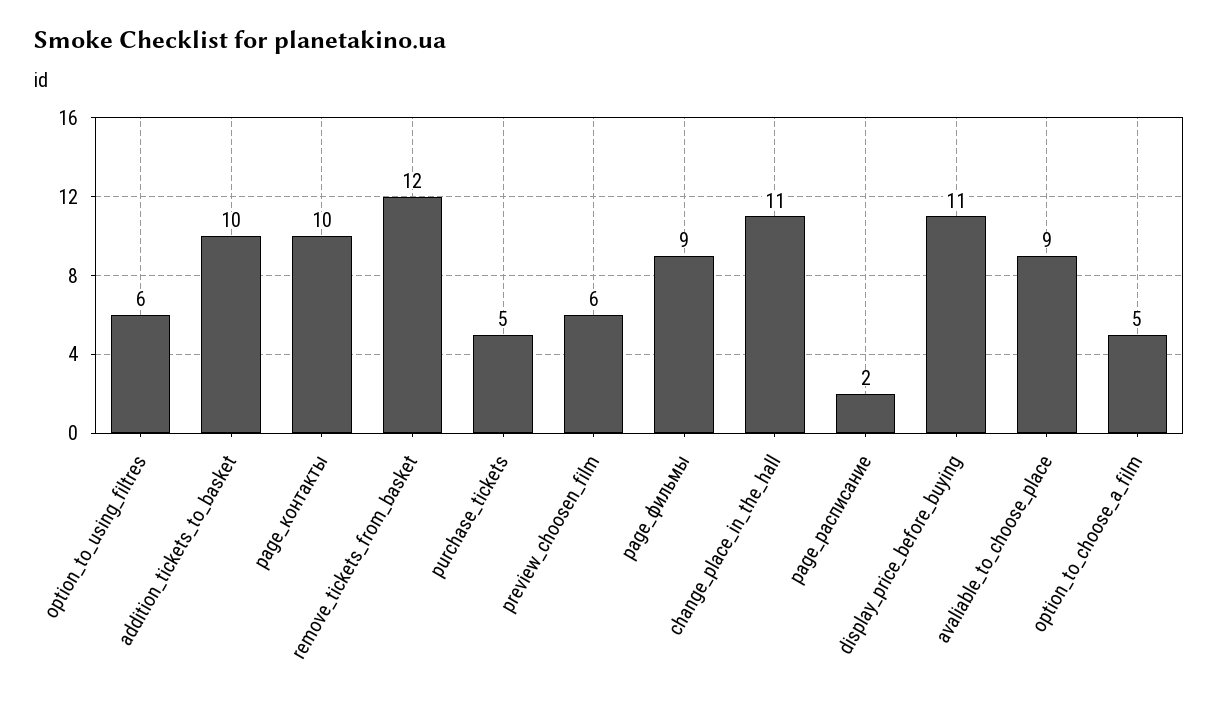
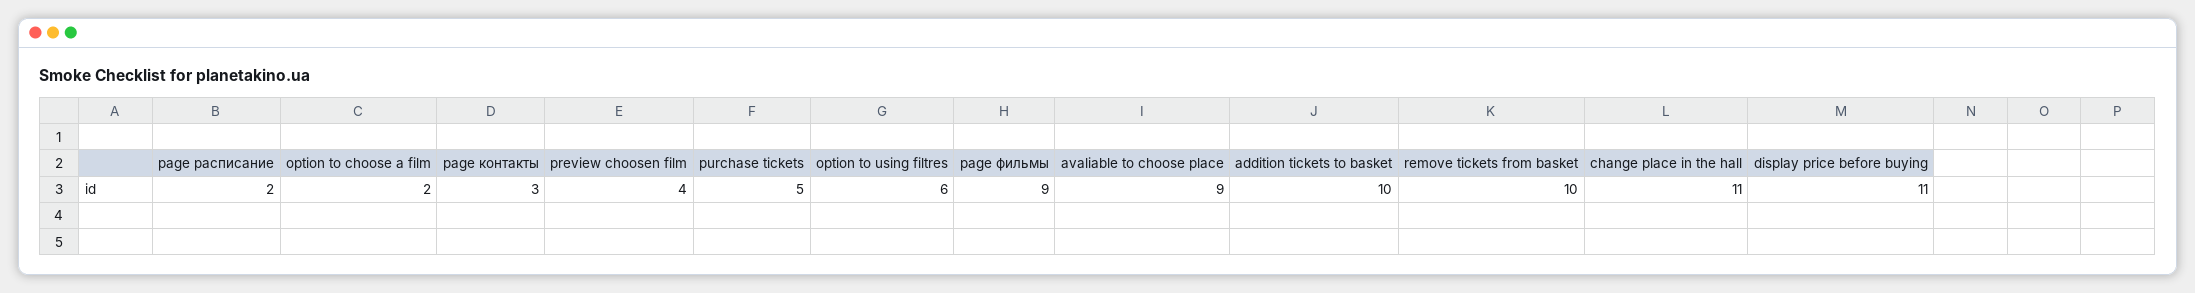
page_контакты: 10 -> 3
remove_tickets_from_basket: 12 -> 10
preview_choosen_film: 6 -> 4
option_to_choose_a_film: 5 -> 2

